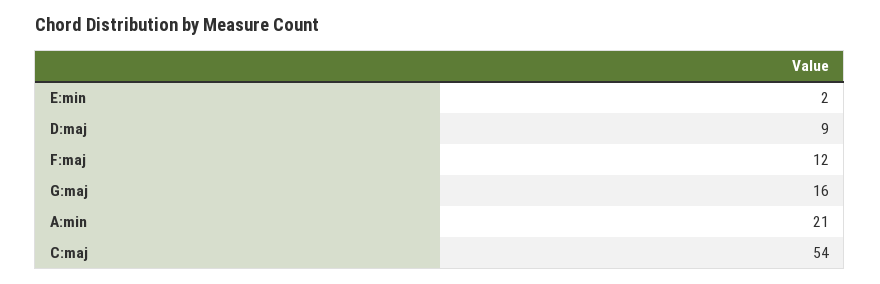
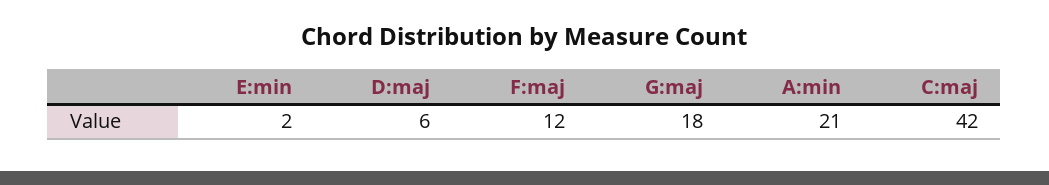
D:maj: 9 -> 6
G:maj: 16 -> 18
C:maj: 54 -> 42

